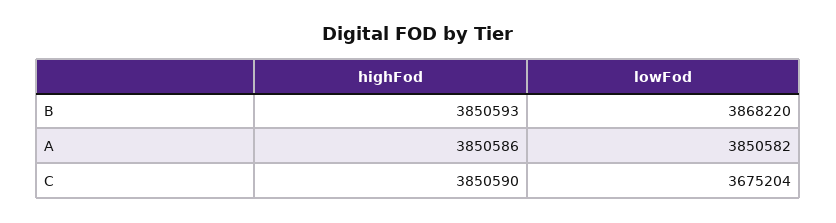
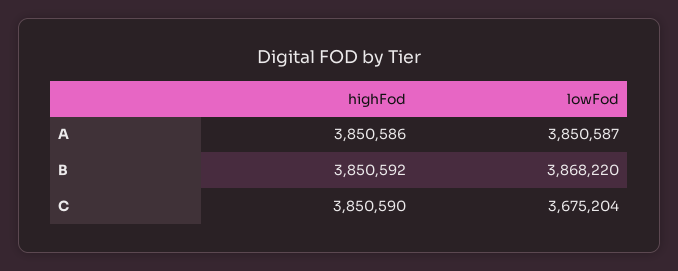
highFod, B: 3850593 -> 3850592
lowFod, A: 3850582 -> 3850587

